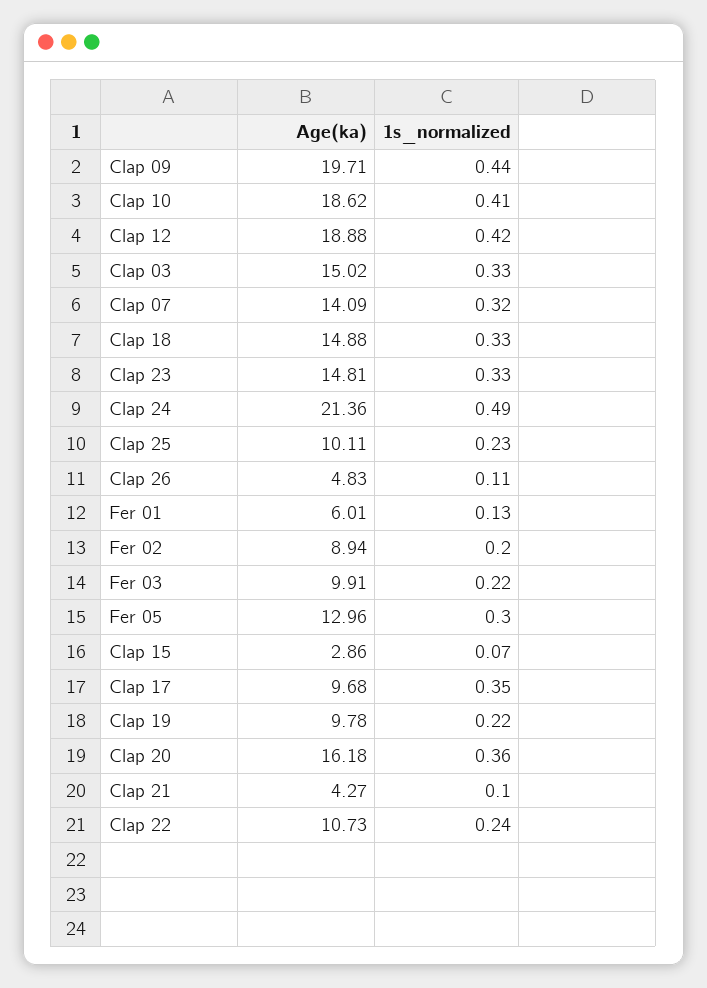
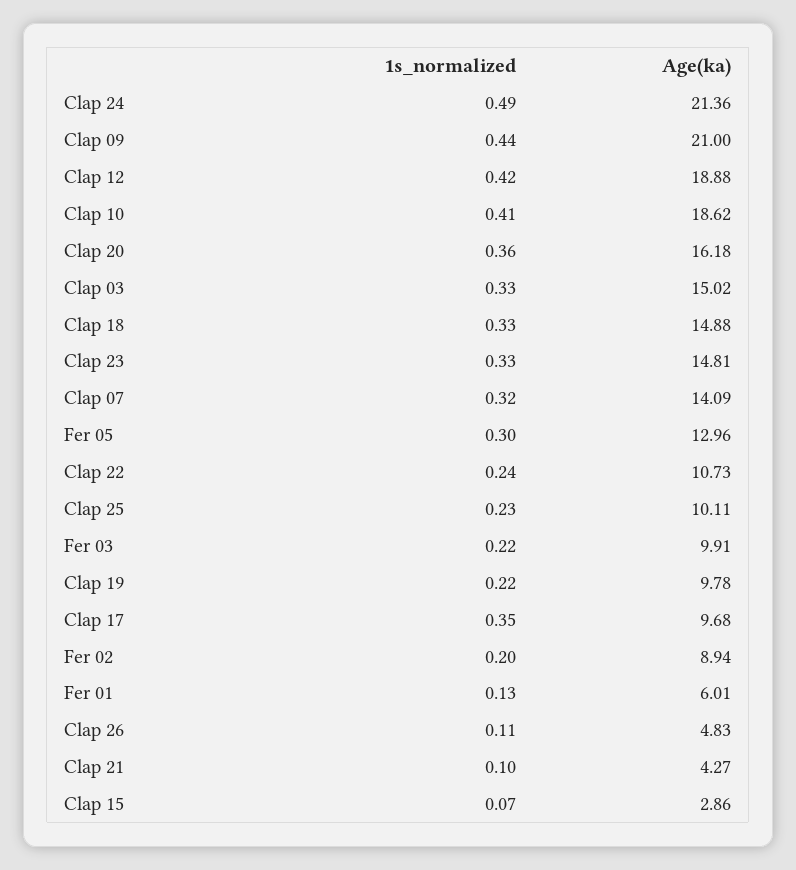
Age(ka), Clap 09: 19.71 -> 21

